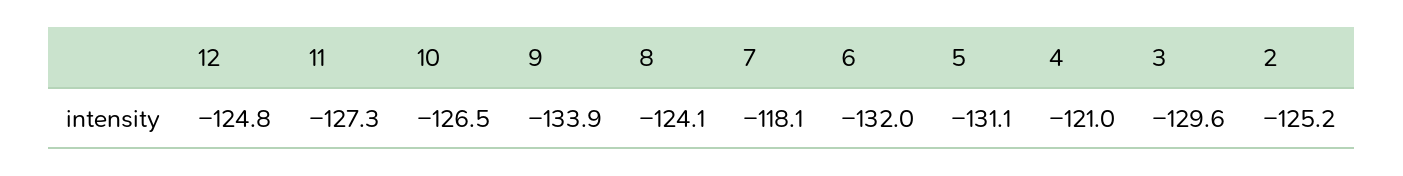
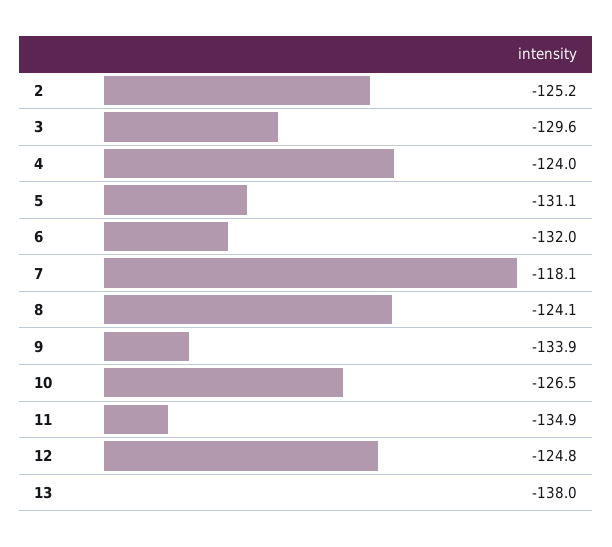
11: -127.3 -> -134.9
4: -121 -> -124
13: none -> -138

